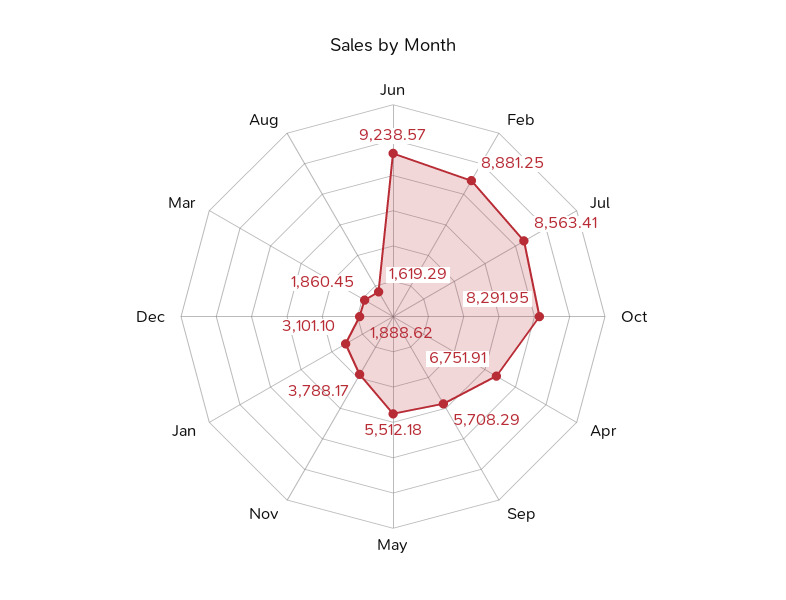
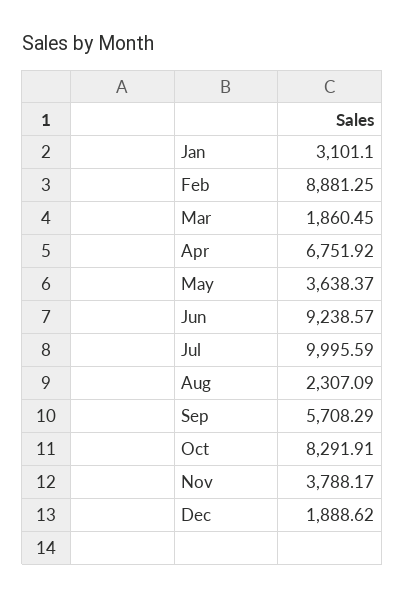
Jul: 8563.41 -> 9995.59
Oct: 8291.95 -> 8291.91
Apr: 6751.91 -> 6751.92
May: 5512.18 -> 3638.37
Aug: 1619.29 -> 2307.09

